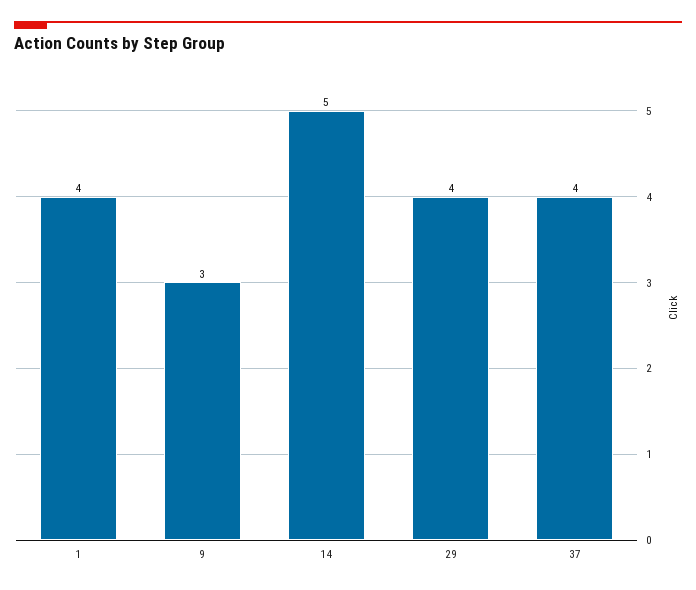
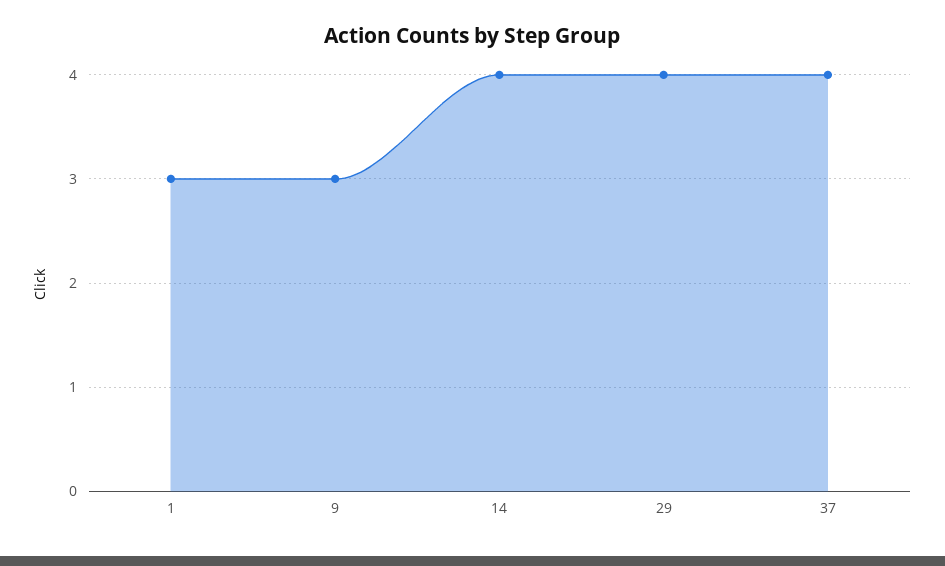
1: 4 -> 3
14: 5 -> 4

